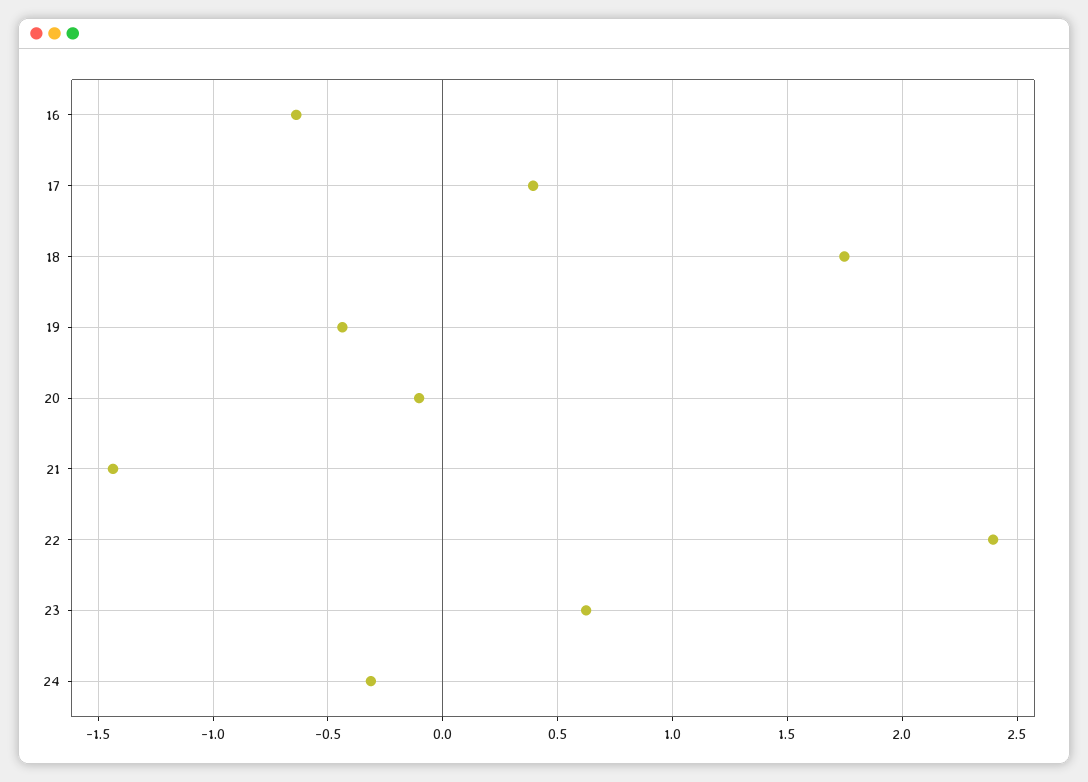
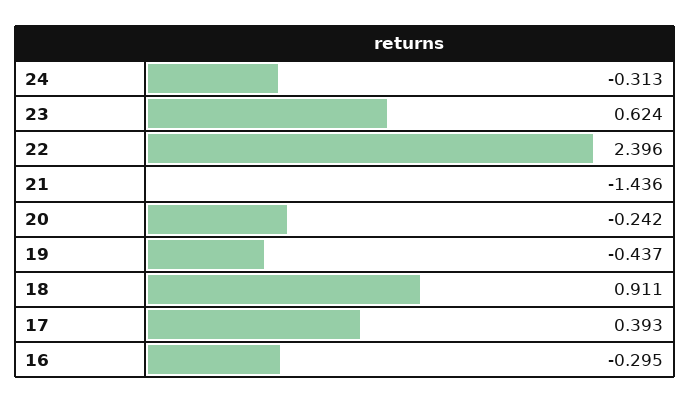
16: -0.65 -> -0.295
18: 1.75 -> 0.911
20: -0.1 -> -0.242

